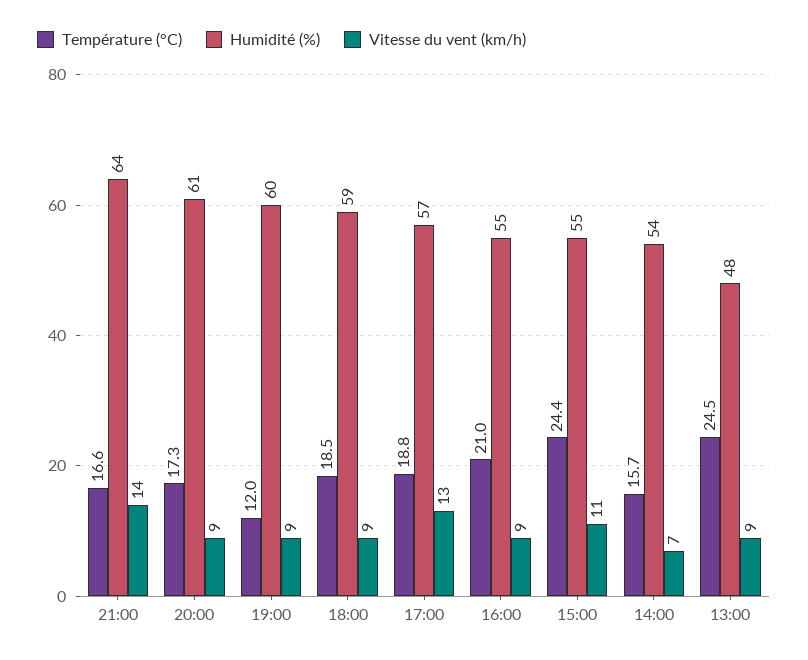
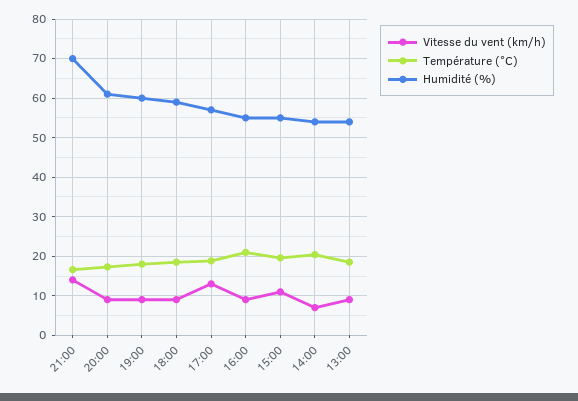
Humidité (%), 21:00: 64 -> 70
Température (°C), 19:00: 12 -> 18
Température (°C), 15:00: 24.4 -> 20
Température (°C), 14:00: 15.7 -> 20
Température (°C), 13:00: 24.5 -> 18
Humidité (%), 13:00: 48 -> 54

